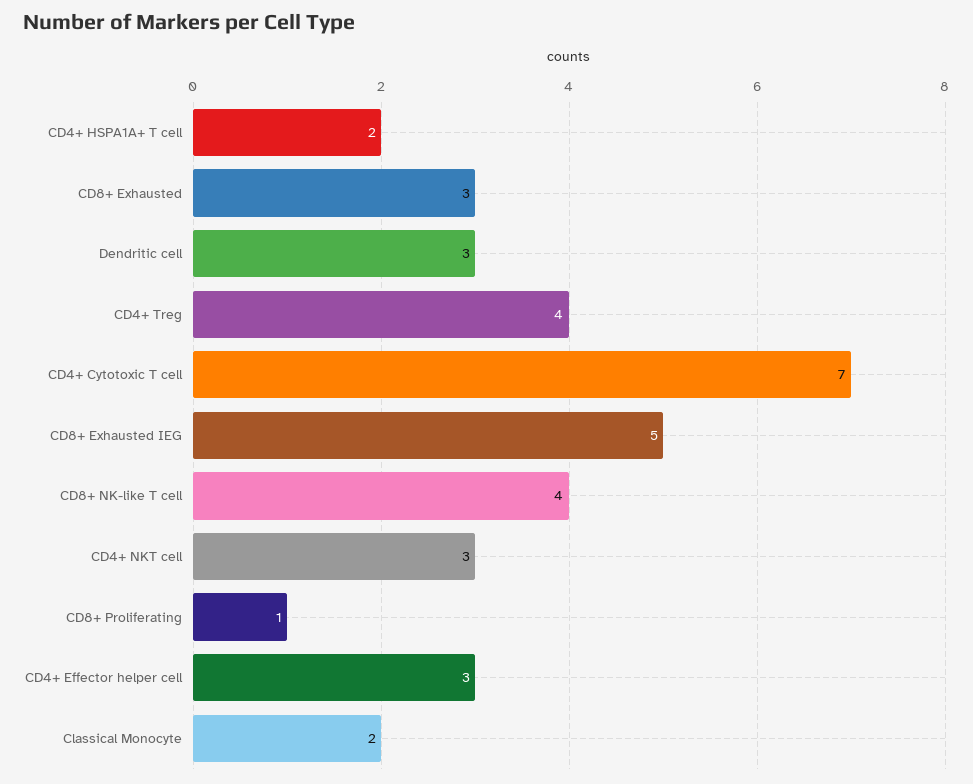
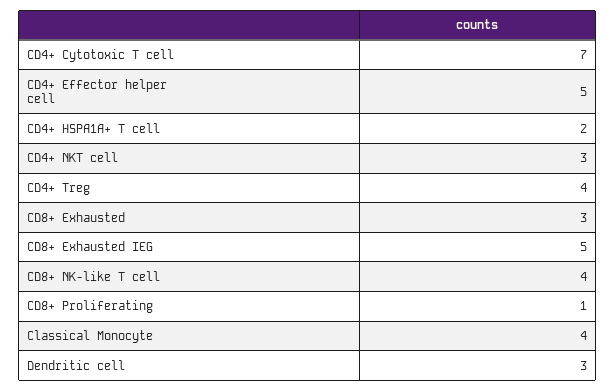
CD4+ Effector helper cell: 3 -> 5
Classical Monocyte: 2 -> 4

